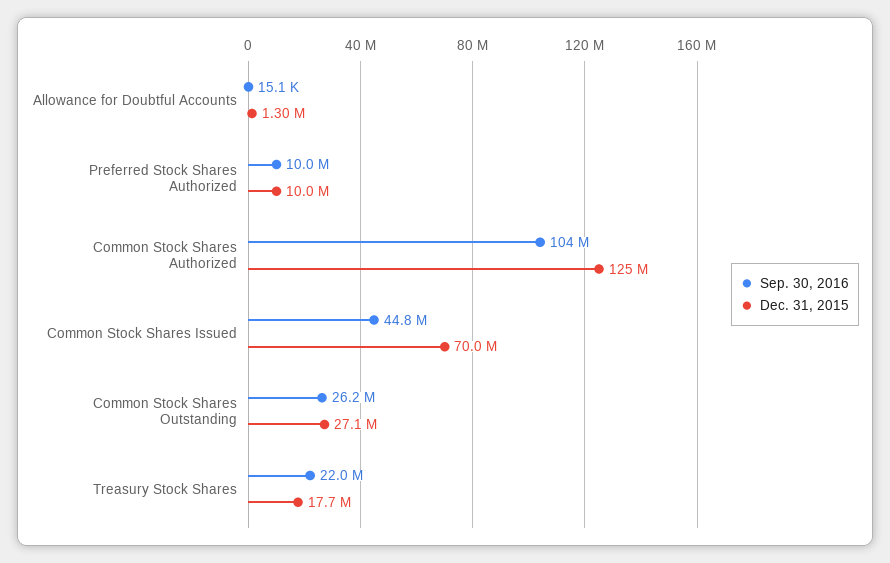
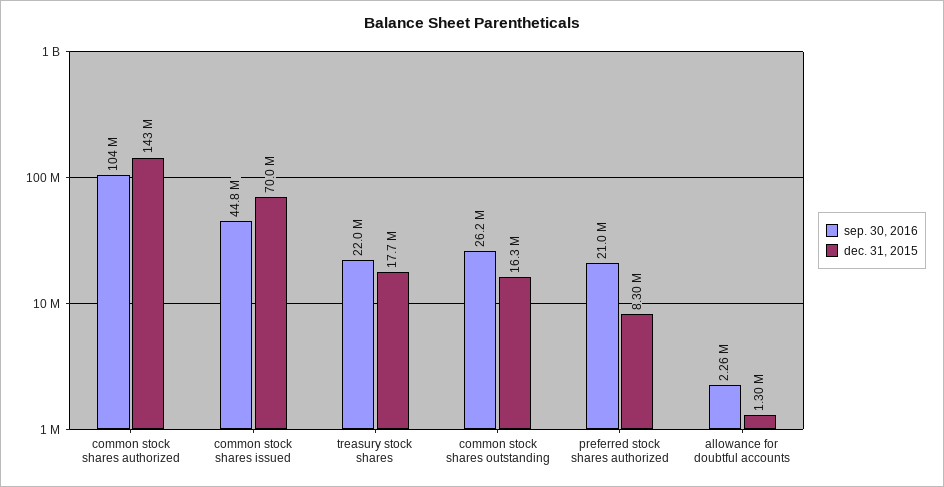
Sep. 30, 2016, Allowance for Doubtful Accounts: 15100 -> 2260000
Sep. 30, 2016, Preferred Stock Shares Authorized: 10000000 -> 21000000
Dec. 31, 2015, Preferred Stock Shares Authorized: 10000000 -> 8300000
Dec. 31, 2015, Common Stock Shares Authorized: 125000000 -> 143000000
Dec. 31, 2015, Common Stock Shares Outstanding: 27100000 -> 16300000

